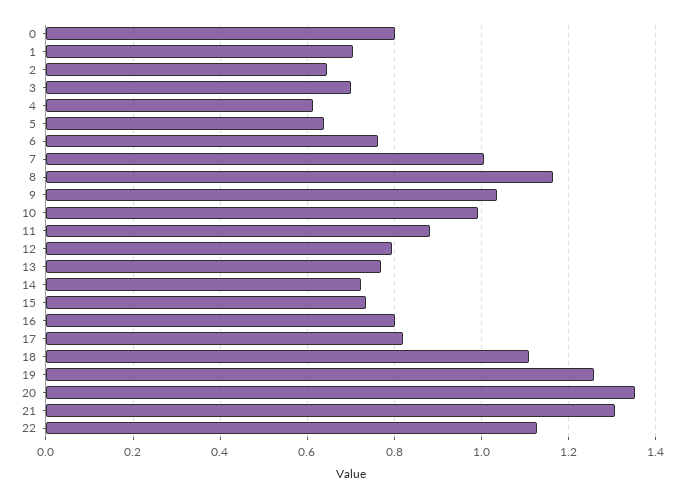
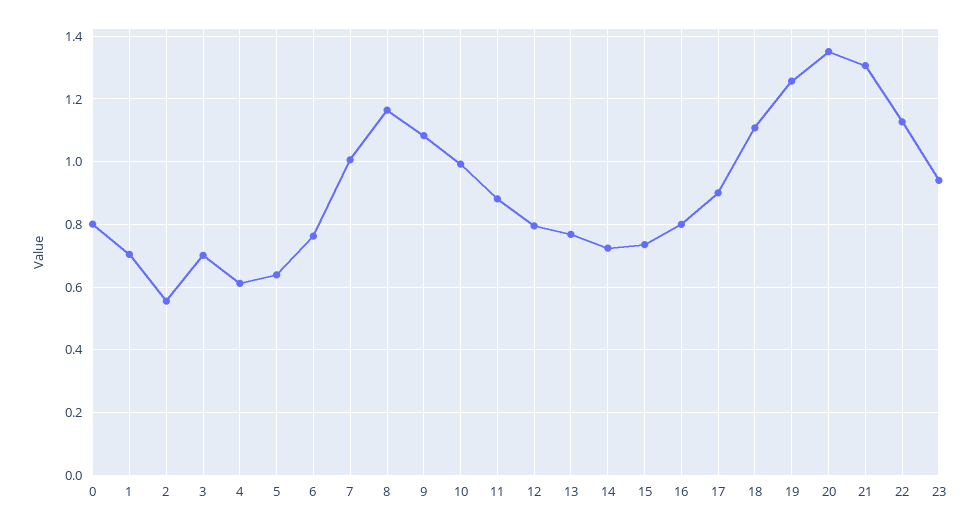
2: 0.64 -> 0.56
9: 1.04 -> 1.08
17: 0.82 -> 0.9
23: none -> 0.94

